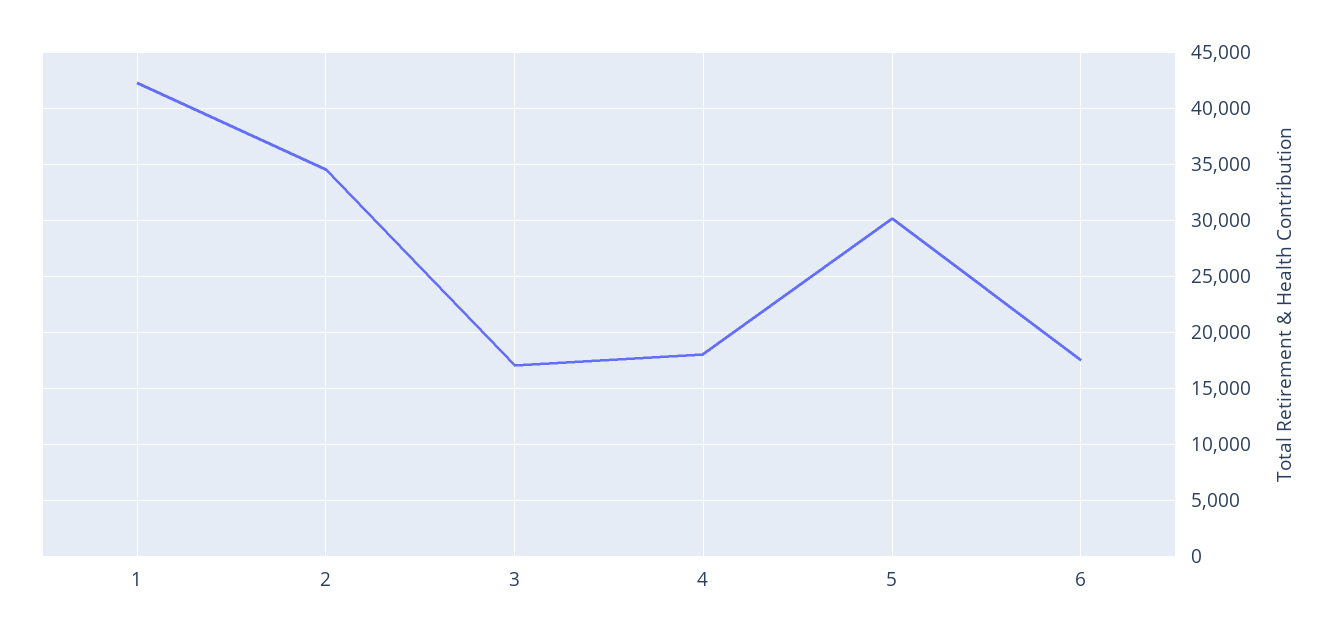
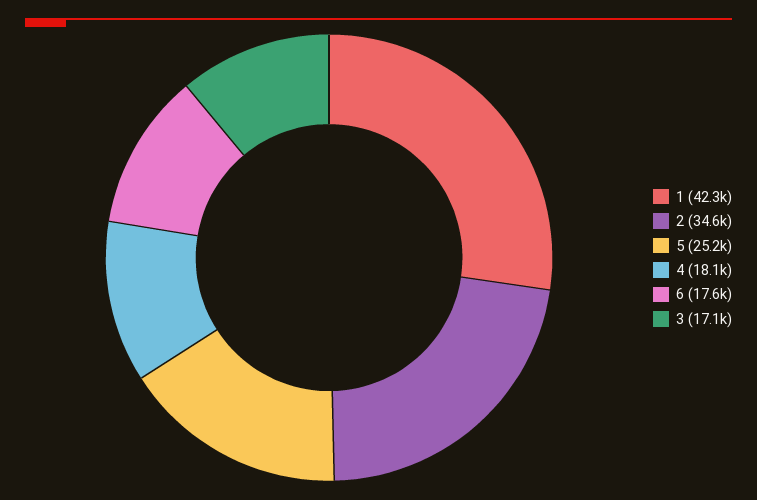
5: 30000 -> 25200

